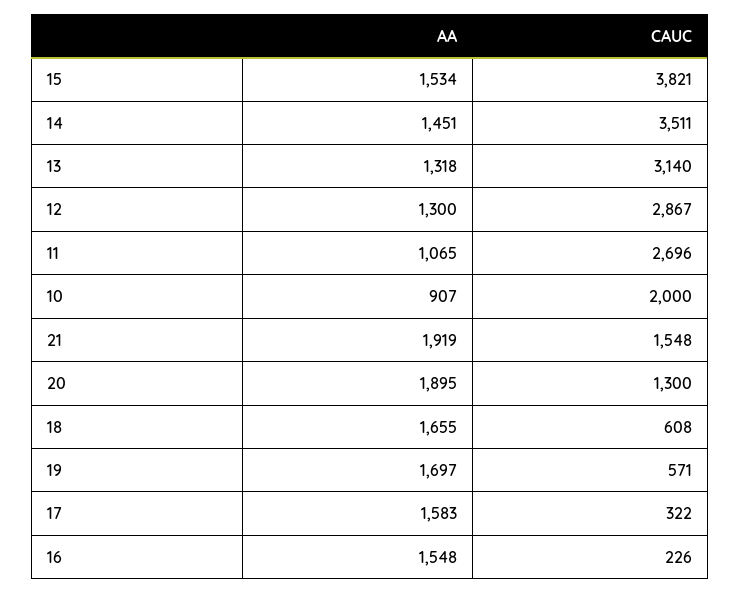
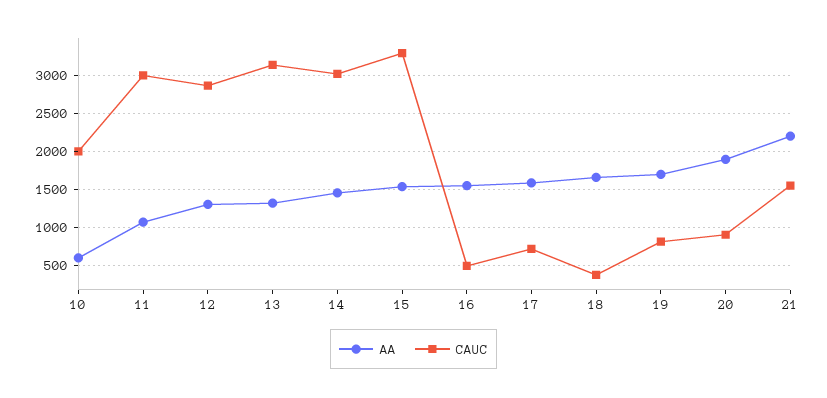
CAUC, 15: 3821 -> 3300
CAUC, 14: 3511 -> 3000
CAUC, 11: 2696 -> 3000
AA, 10: 907 -> 600
AA, 21: 1919 -> 2200
CAUC, 20: 1300 -> 900
CAUC, 18: 608 -> 400
CAUC, 19: 571 -> 800
CAUC, 17: 322 -> 700
CAUC, 16: 226 -> 500

